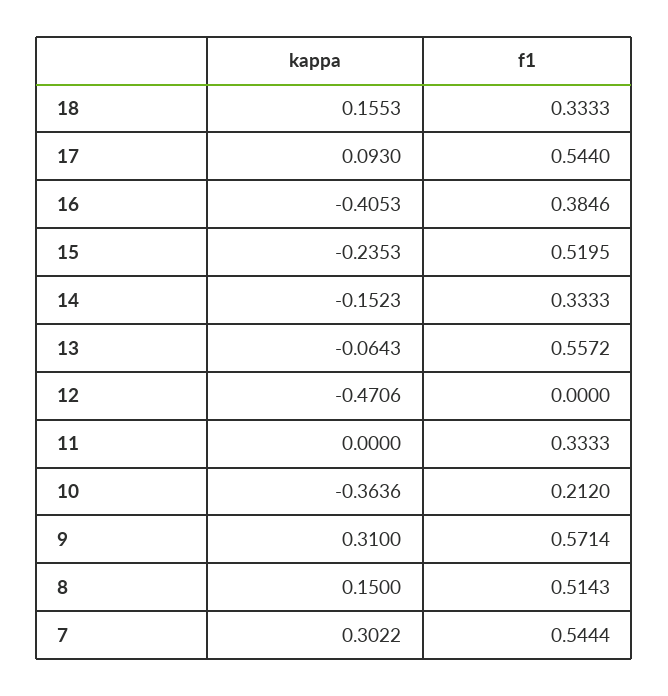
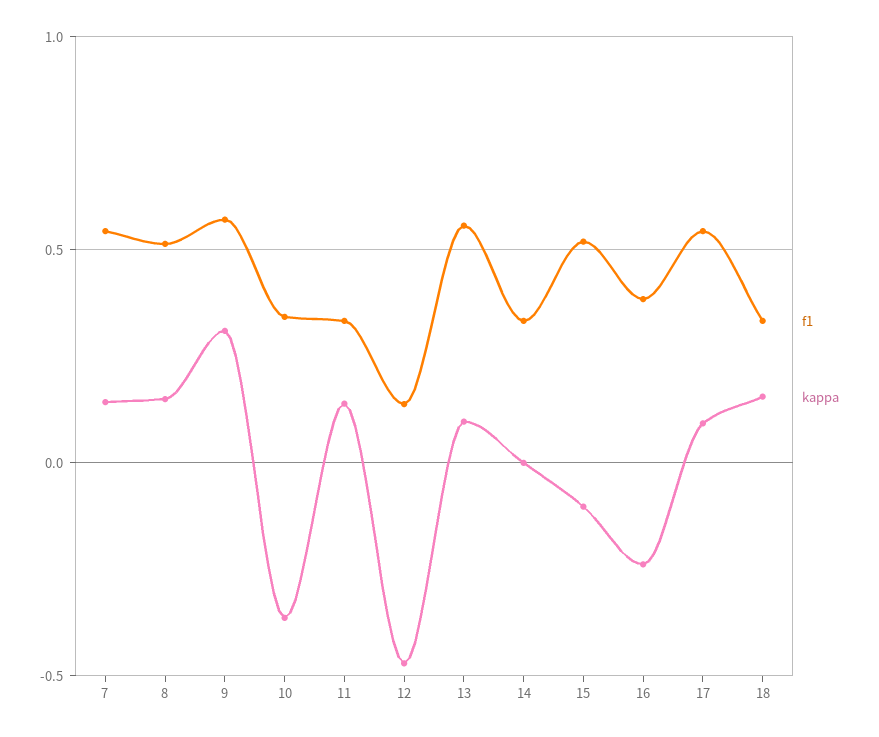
kappa, 16: -0.4053 -> -0.25
kappa, 15: -0.2353 -> -0.1
kappa, 14: -0.1523 -> 0
kappa, 13: -0.0643 -> 0.1
f1, 12: 0 -> 0.15
kappa, 11: 0 -> 0.15
f1, 10: 0.212 -> 0.35
kappa, 7: 0.3022 -> 0.15

